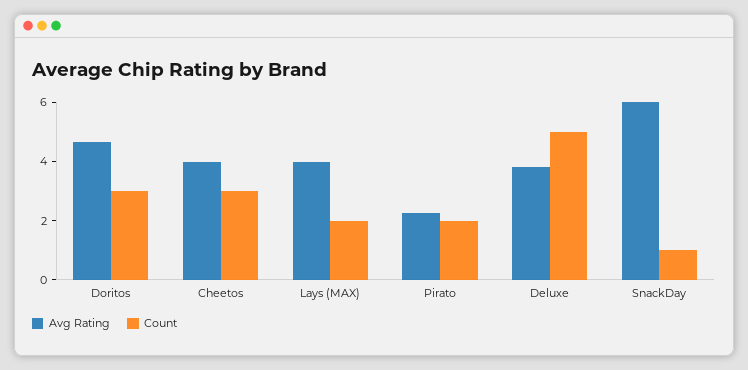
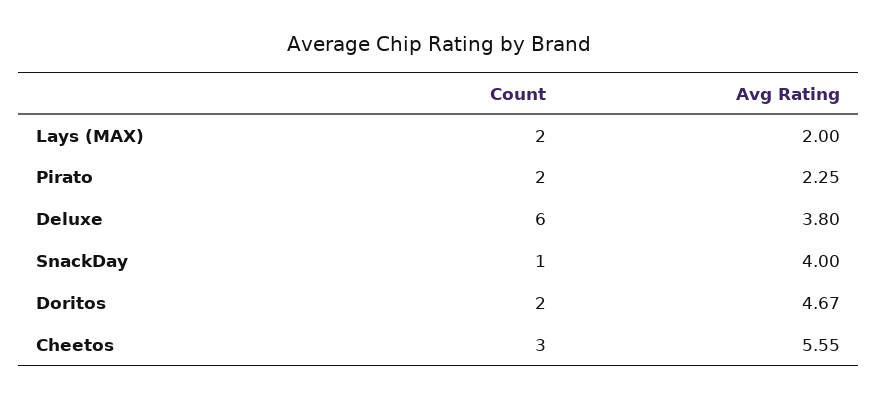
Count, Doritos: 3 -> 2
Avg Rating, Cheetos: 4 -> 5.55
Avg Rating, Lays (MAX): 4 -> 2
Count, Deluxe: 5 -> 6
Avg Rating, SnackDay: 6 -> 4

